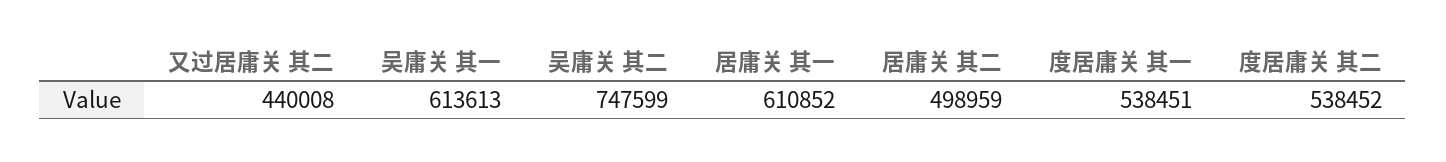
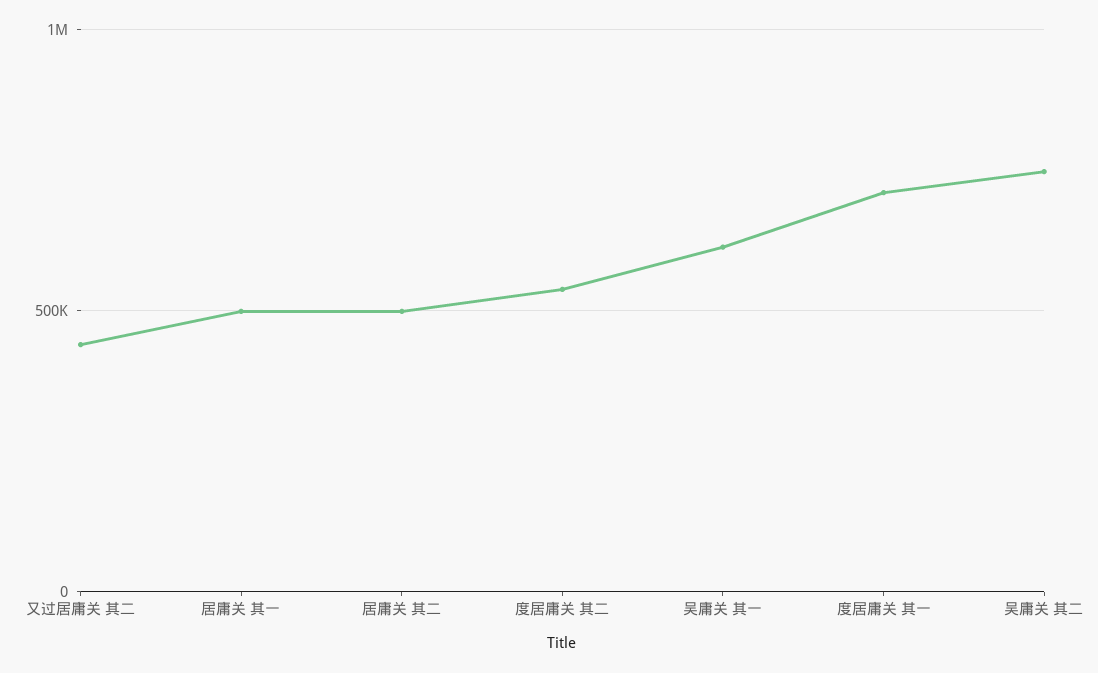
居庸关 其一: 610852 -> 500000
度居庸关 其一: 538451 -> 700000

